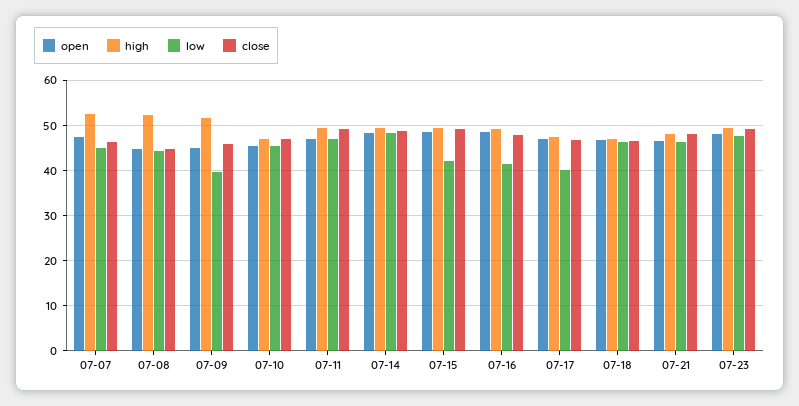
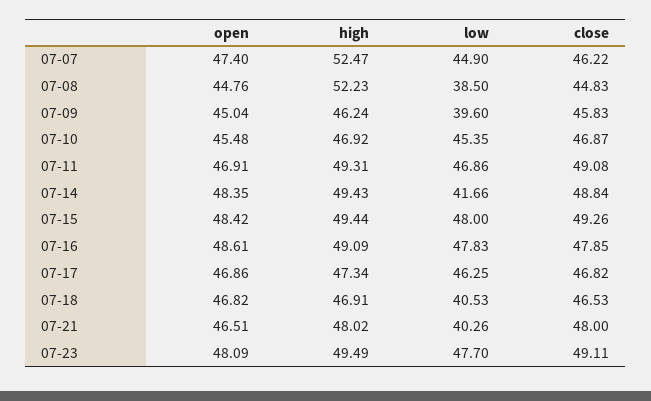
low, 07-08: 44 -> 38.5
high, 07-09: 52 -> 46.24
low, 07-14: 48 -> 41.66
low, 07-15: 42 -> 48
low, 07-16: 42 -> 47.83
low, 07-17: 40 -> 46.25
low, 07-18: 46 -> 40.53
low, 07-21: 46 -> 40.26

